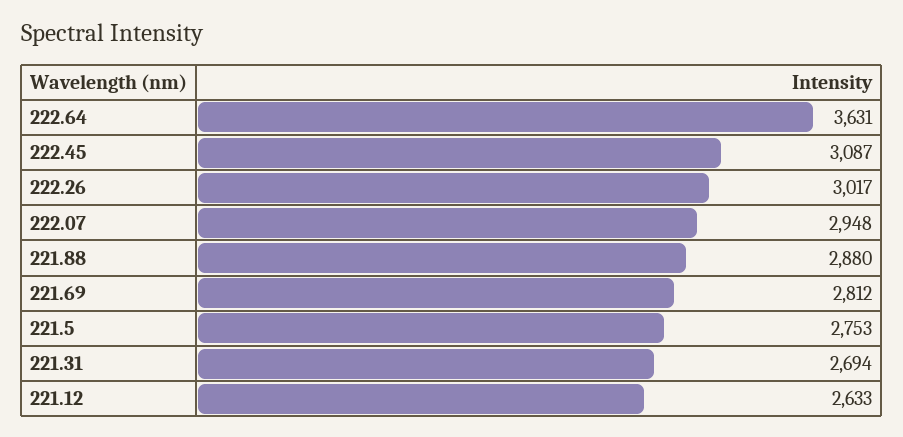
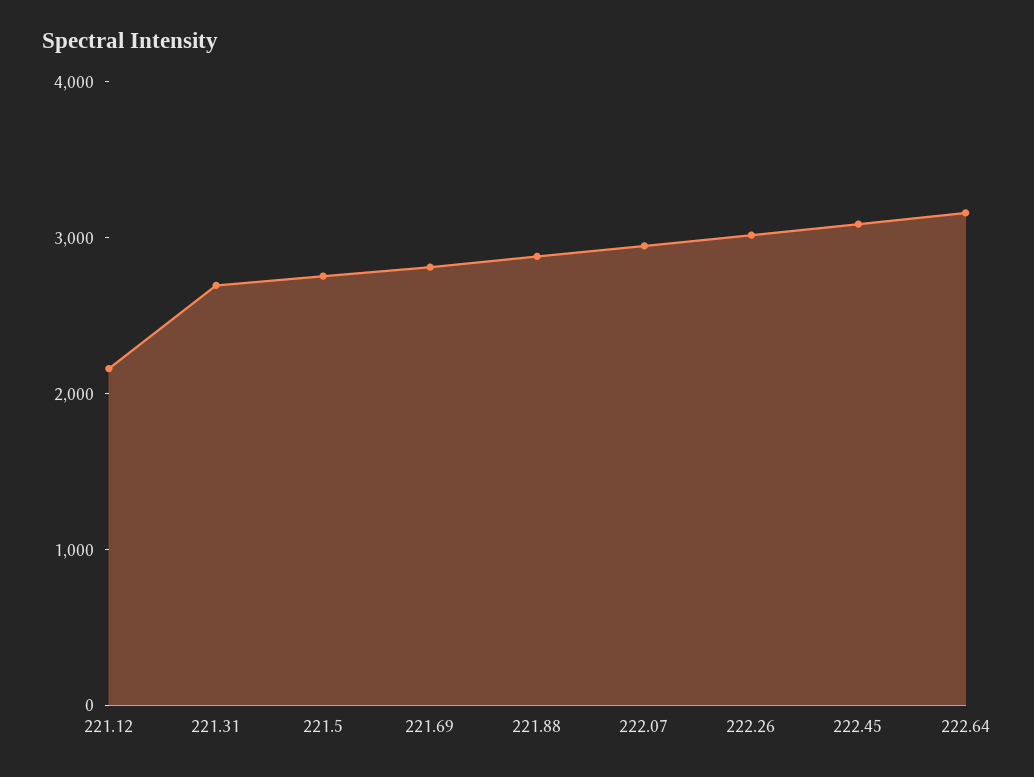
222.64: 3631 -> 3200
221.12: 2633 -> 2200

